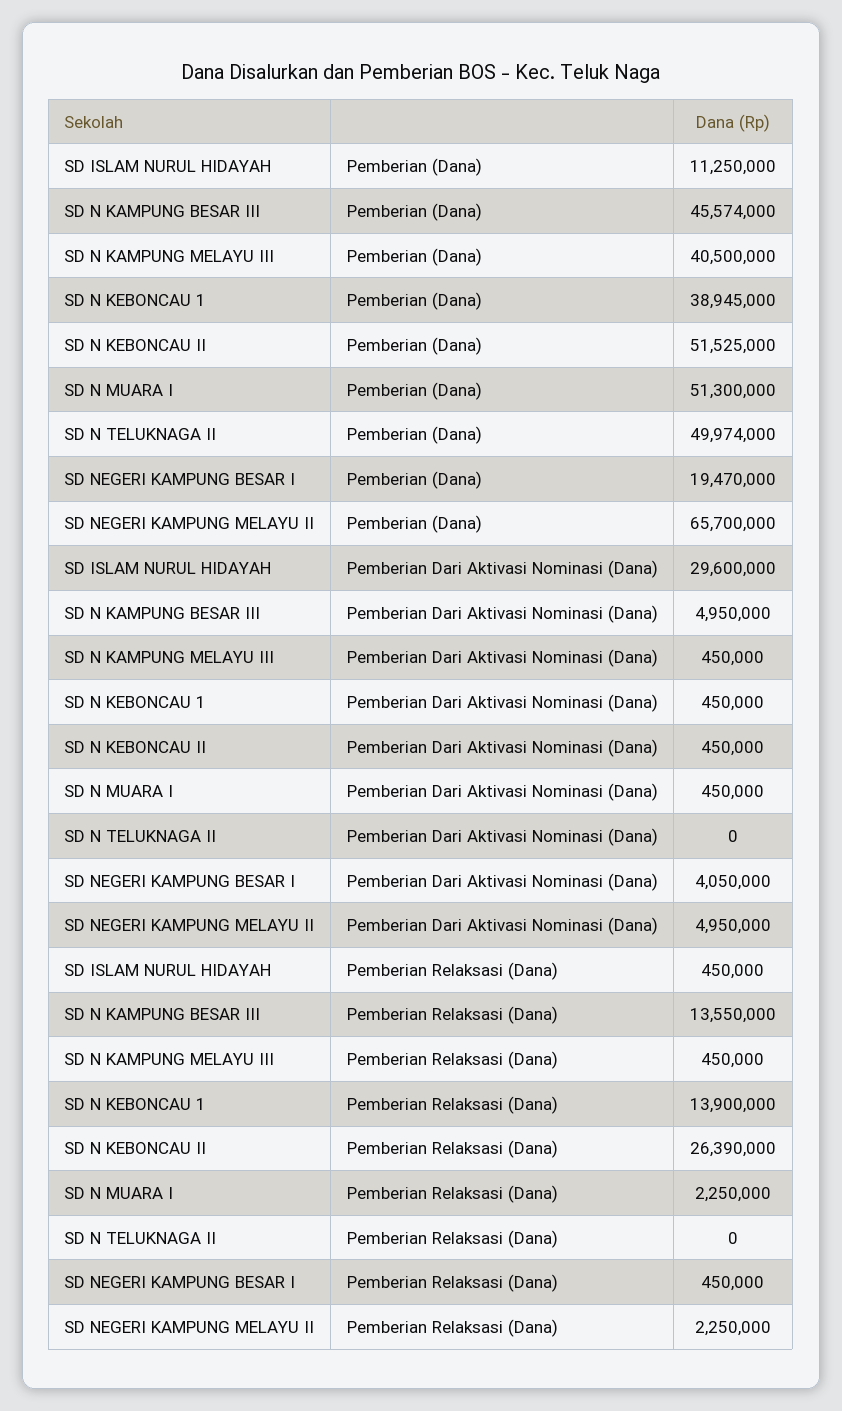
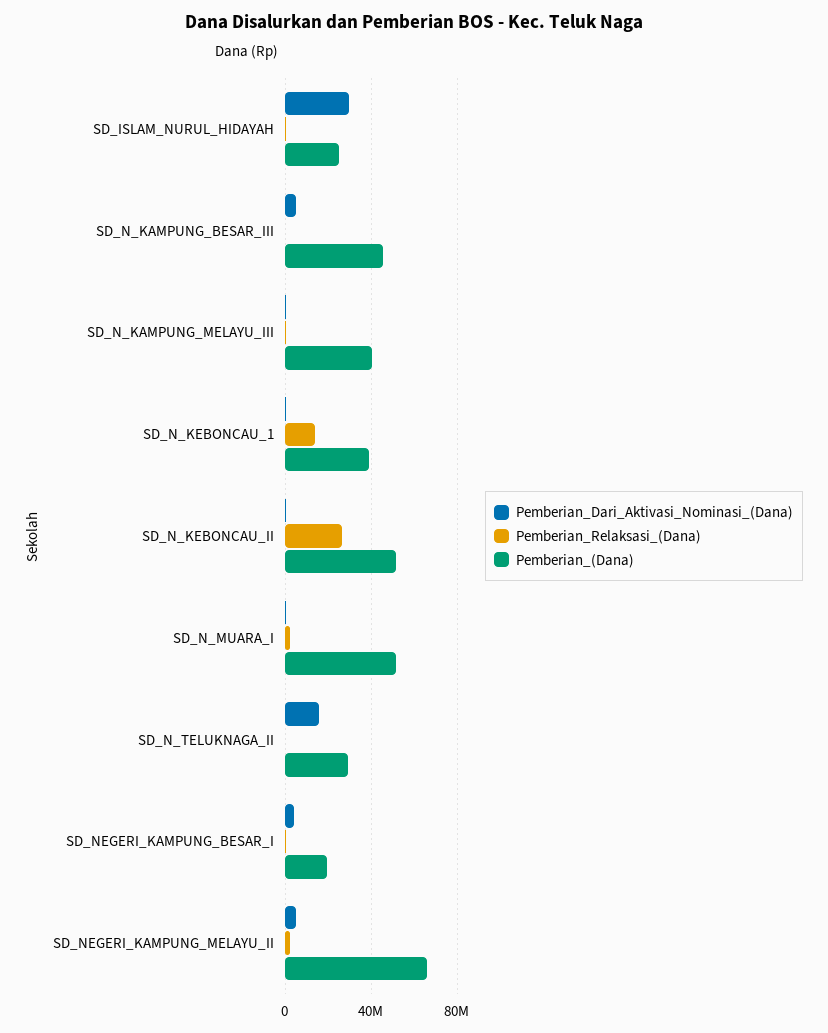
Pemberian (Dana), SD ISLAM NURUL HIDAYAH: 11250000 -> 25000000
Pemberian (Dana), SD N TELUKNAGA II: 49974000 -> 30000000
Pemberian Dari Aktivasi Nominasi (Dana), SD N TELUKNAGA II: 0 -> 15000000
Pemberian Relaksasi (Dana), SD N KAMPUNG BESAR III: 13550000 -> 0

